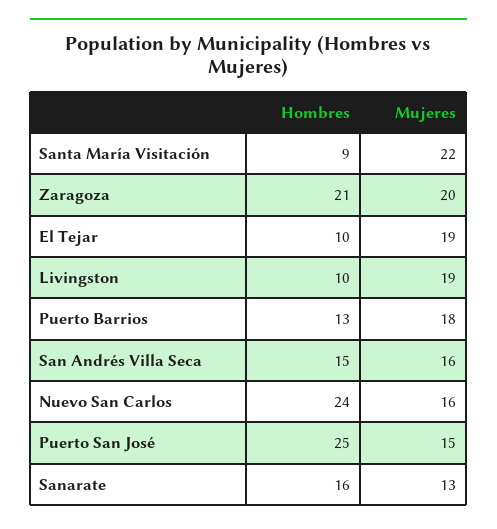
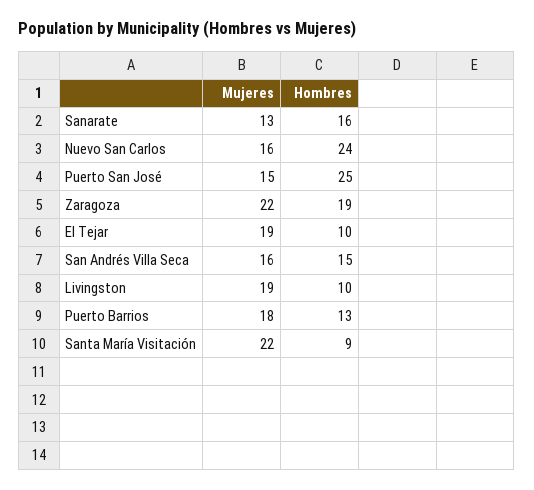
Hombres, Zaragoza: 21 -> 19
Mujeres, Zaragoza: 20 -> 22

